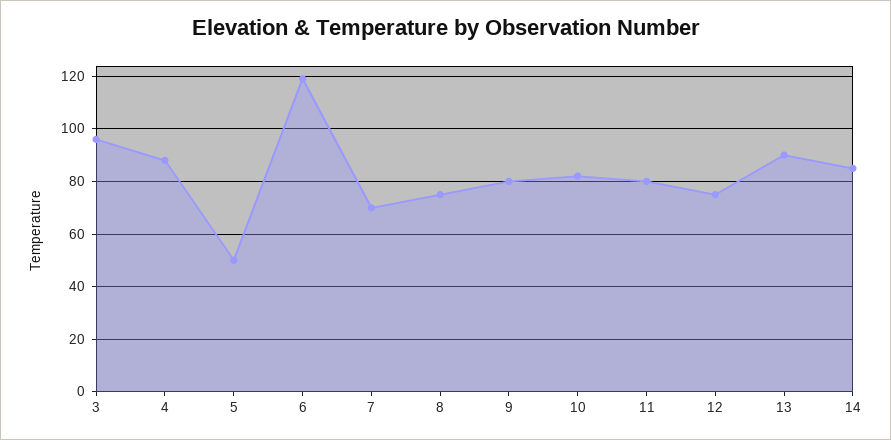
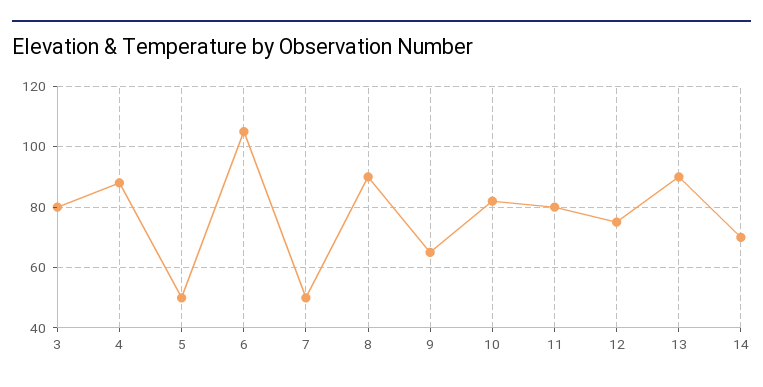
3: 95 -> 80
6: 120 -> 105
7: 70 -> 50
8: 75 -> 90
9: 80 -> 65
14: 85 -> 70

